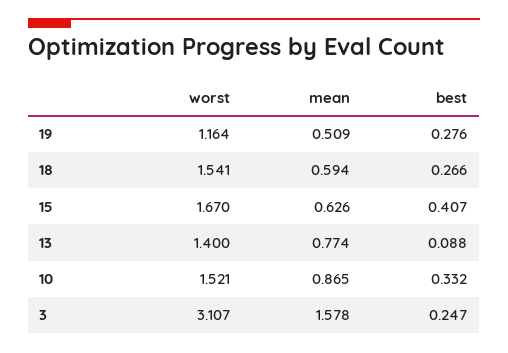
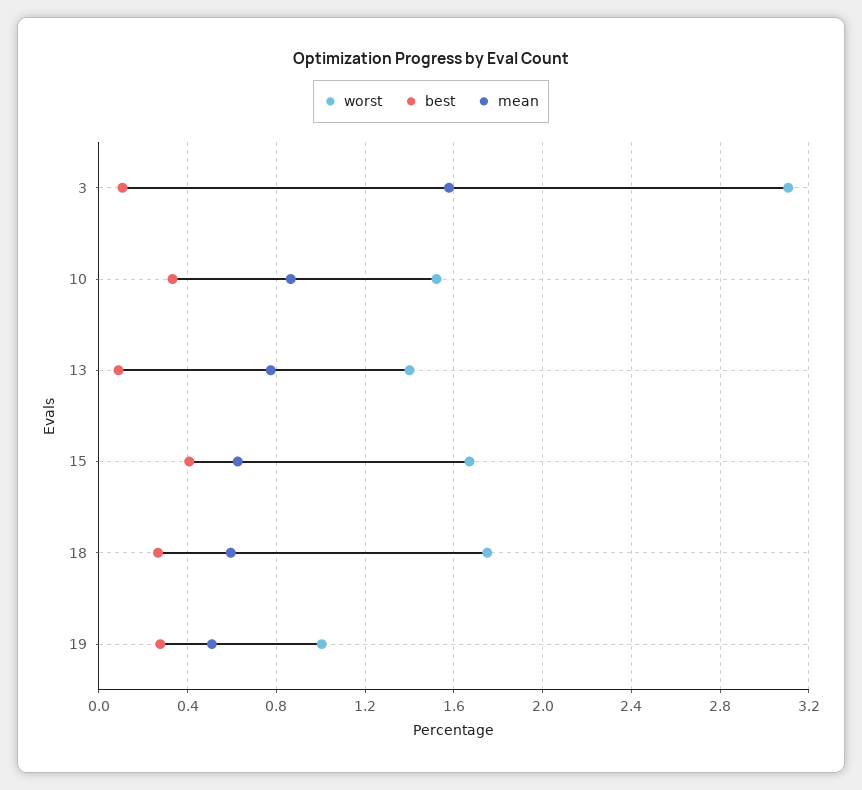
worst, 19: 1.164 -> 1
worst, 18: 1.541 -> 1.75
best, 3: 0.247 -> 0.1

